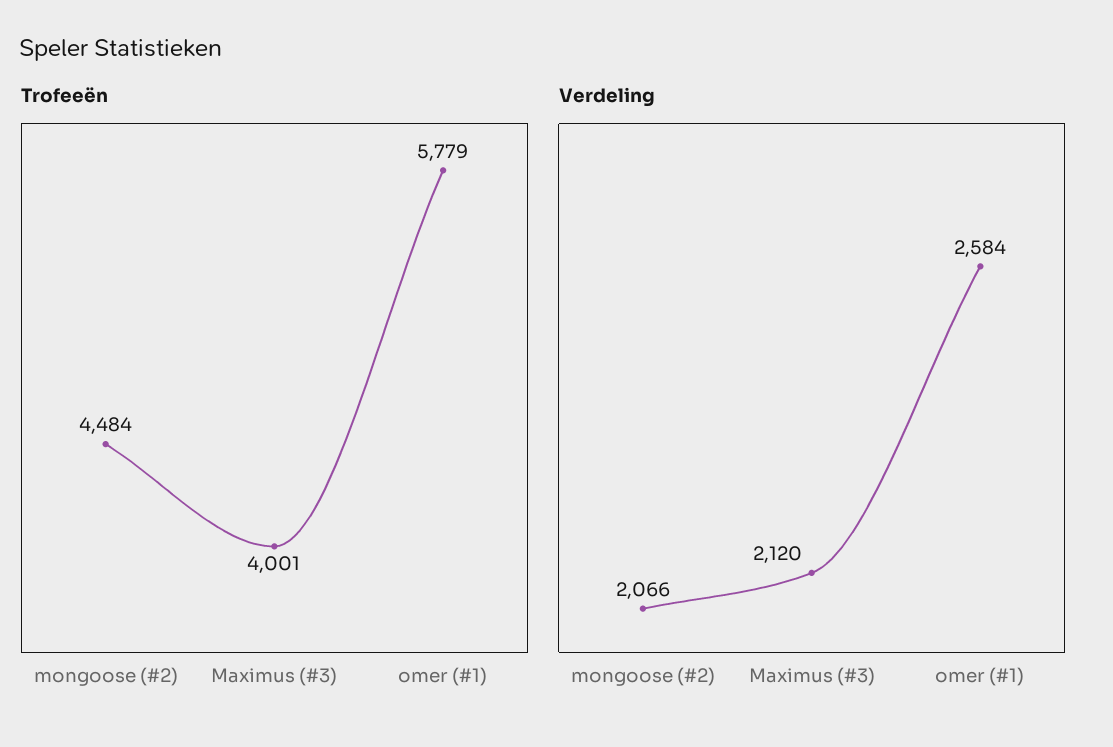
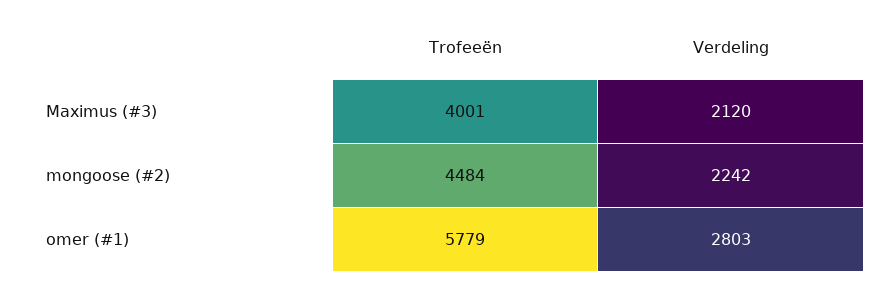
Verdeling, mongoose (#2): 2066 -> 2242
Verdeling, omer (#1): 2584 -> 2803

